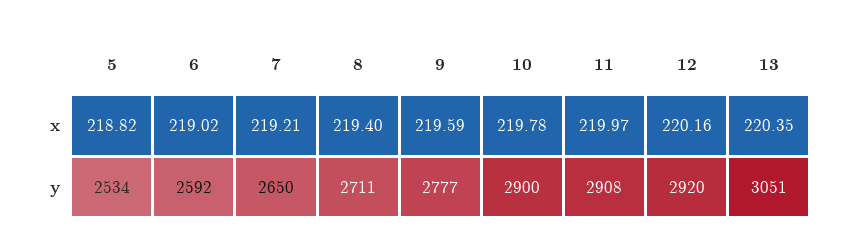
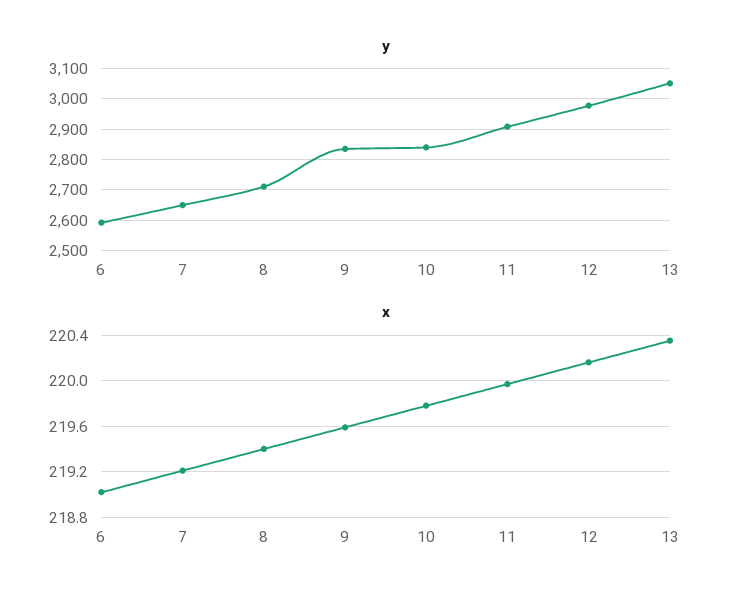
x, 5: 218.82 -> none
y, 5: 2534 -> none
y, 9: 2777 -> 2840
y, 10: 2900 -> 2840
y, 12: 2920 -> 2980

